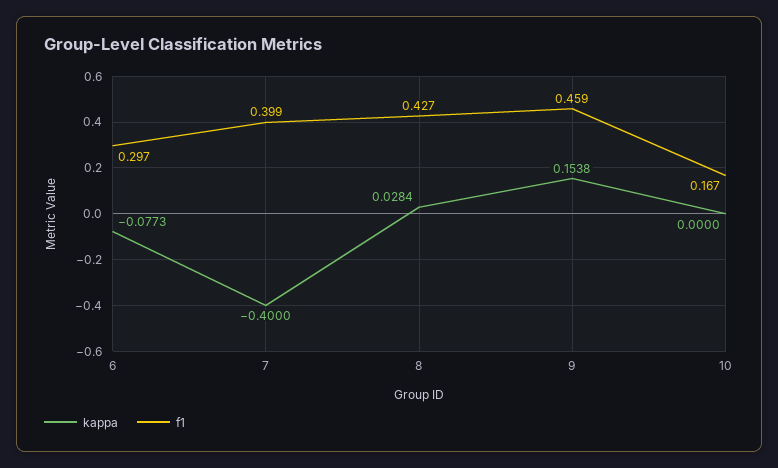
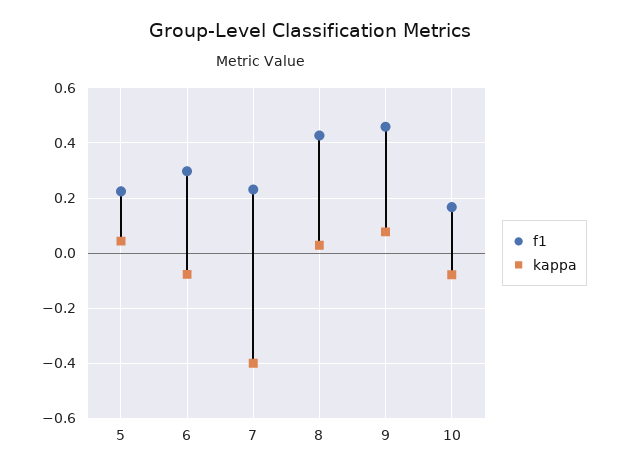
f1, 7: 0.399 -> 0.225
kappa, 9: 0.1538 -> 0.075
kappa, 10: 0 -> -0.075
f1, 5: none -> 0.225
kappa, 5: none -> 0.05

